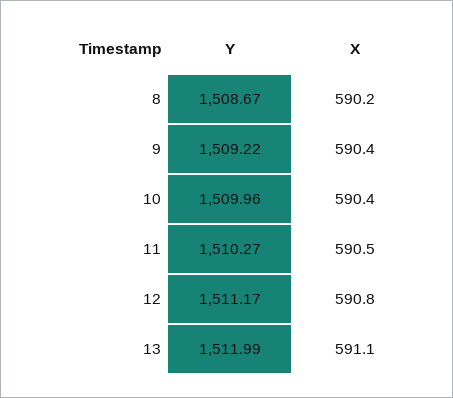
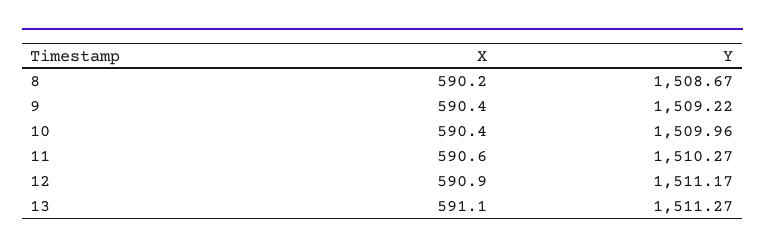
X, 11: 590.5 -> 590.6
X, 12: 590.8 -> 590.9
Y, 13: 1511.99 -> 1511.27

